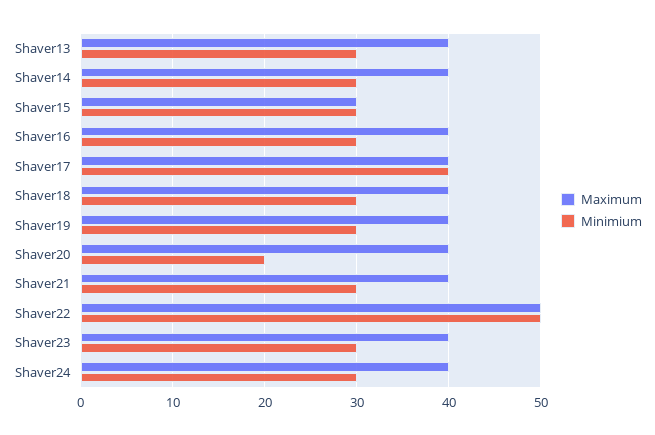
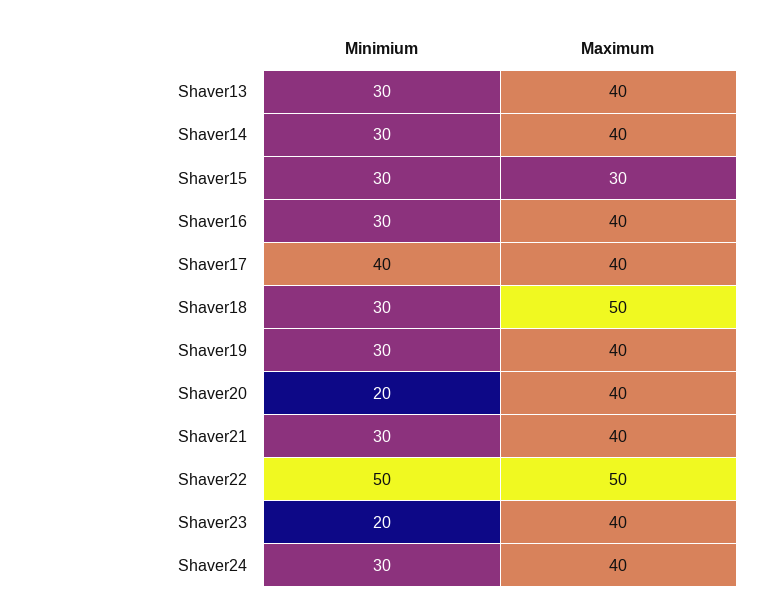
Maximum, Shaver18: 40 -> 50
Minimium, Shaver23: 30 -> 20

